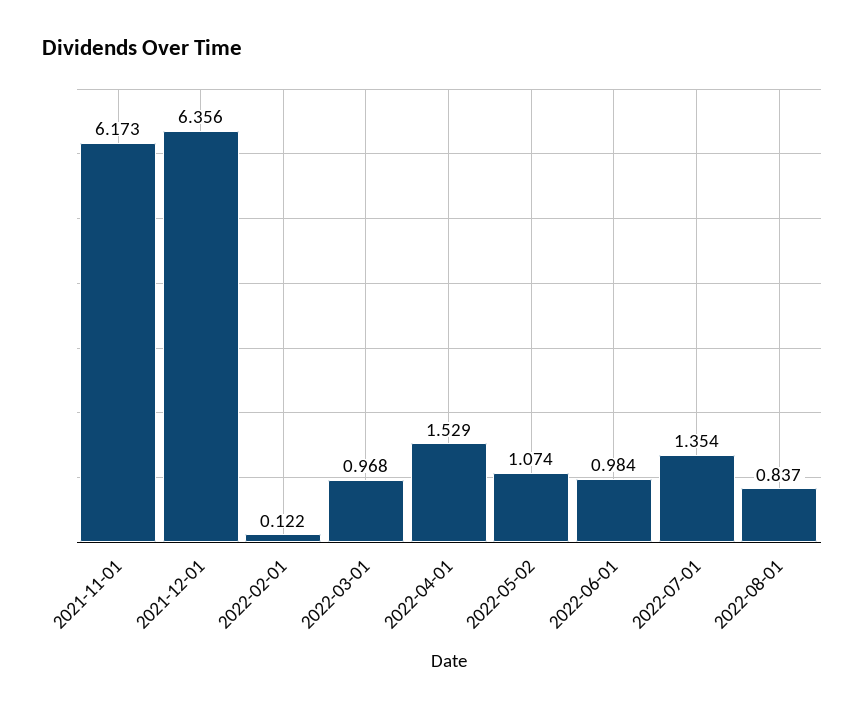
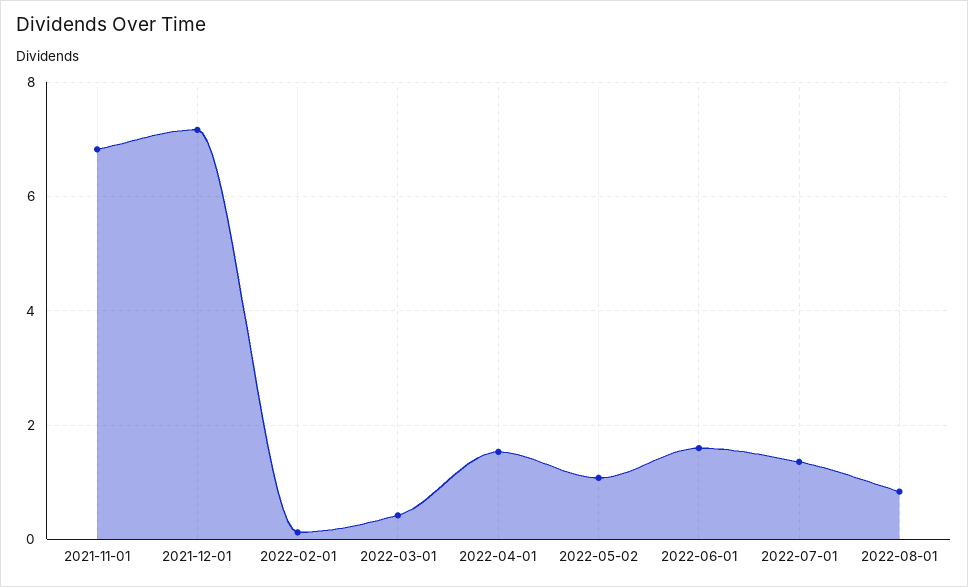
2021-11-01: 6.173 -> 6.8
2021-12-01: 6.356 -> 7.2
2022-03-01: 0.968 -> 0.4
2022-06-01: 0.984 -> 1.6

